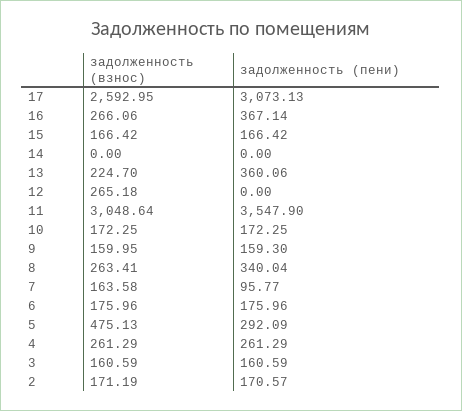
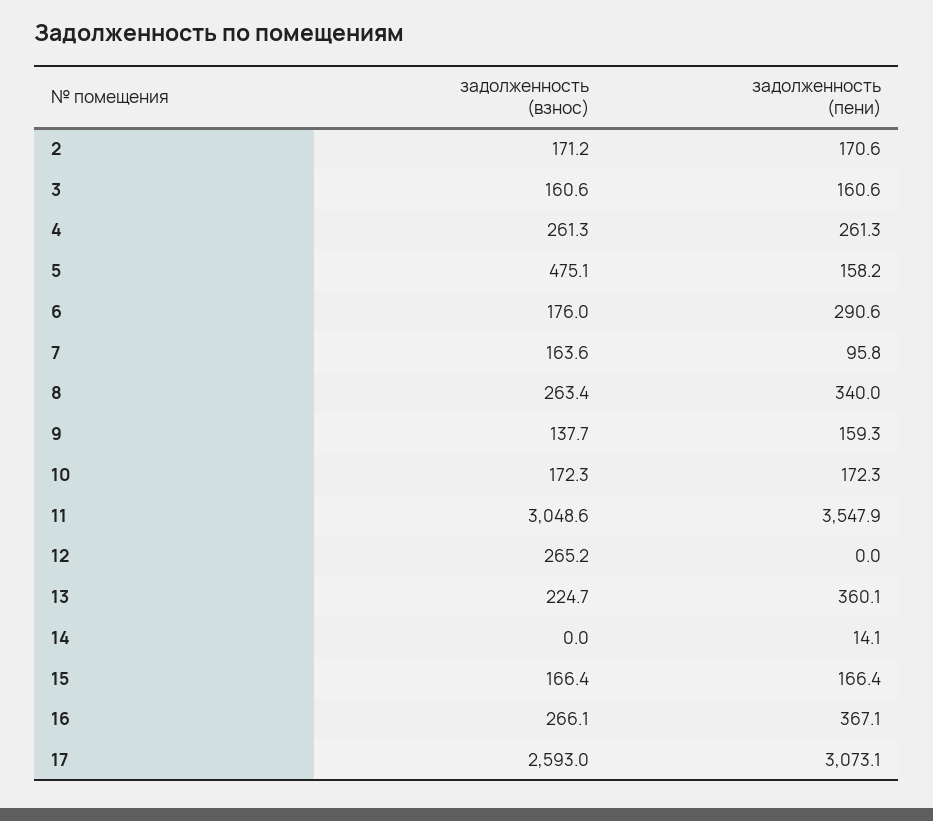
задолженность (пени), 14: 0 -> 14.1
задолженность (взнос), 9: 159.95 -> 137.7
задолженность (пени), 6: 175.96 -> 290.6
задолженность (пени), 5: 292.09 -> 158.2

